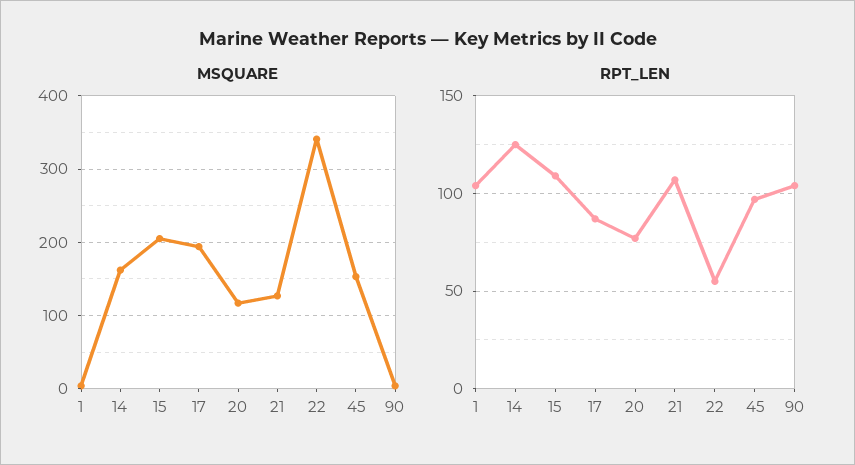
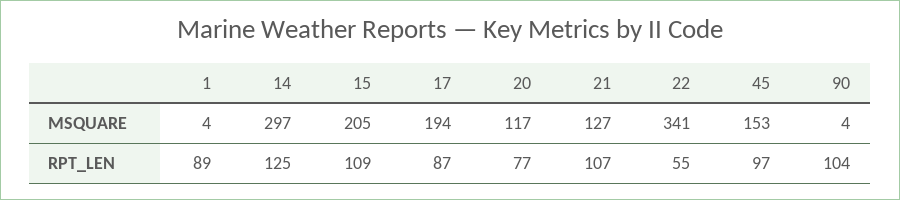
MSQUARE, 14: 160 -> 297
RPT_LEN, 1: 105 -> 89

